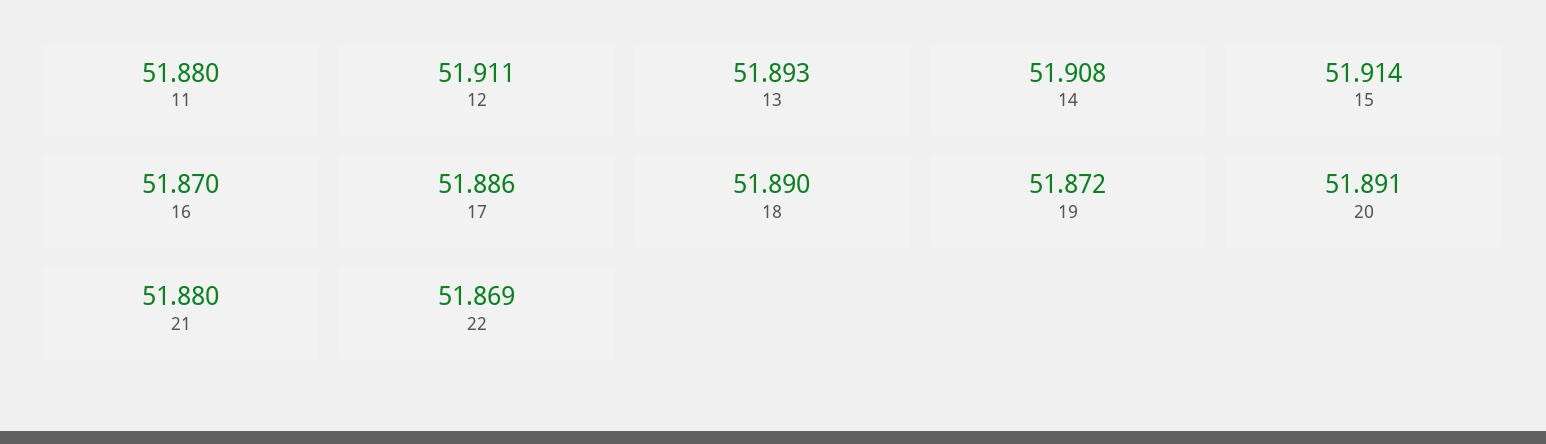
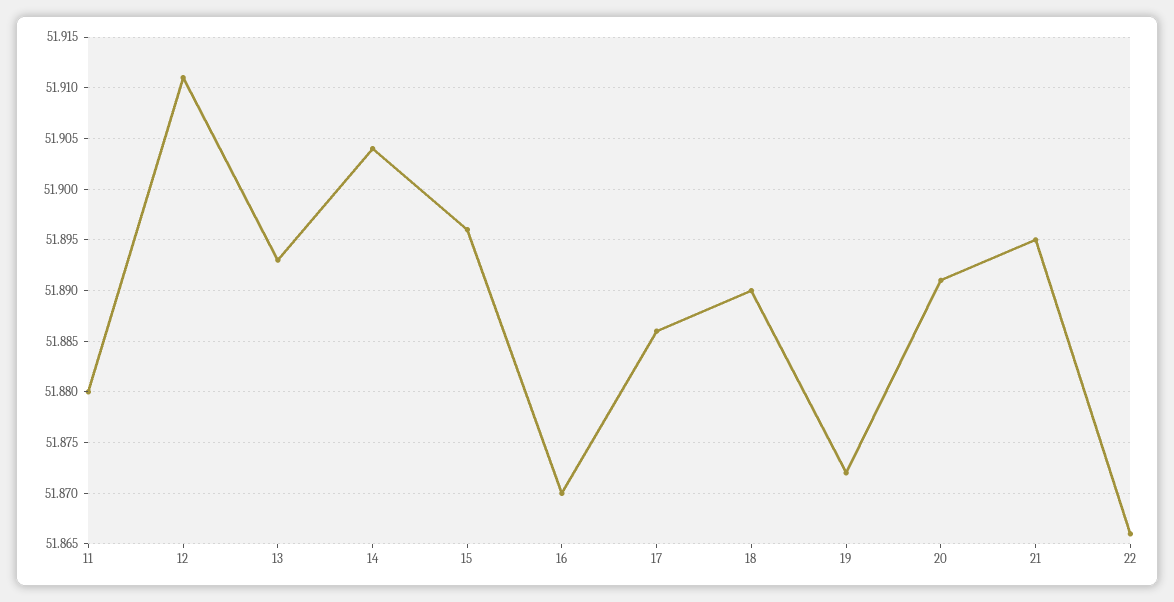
14: 51.908 -> 51.904
15: 51.914 -> 51.896
21: 51.88 -> 51.895
22: 51.869 -> 51.866

